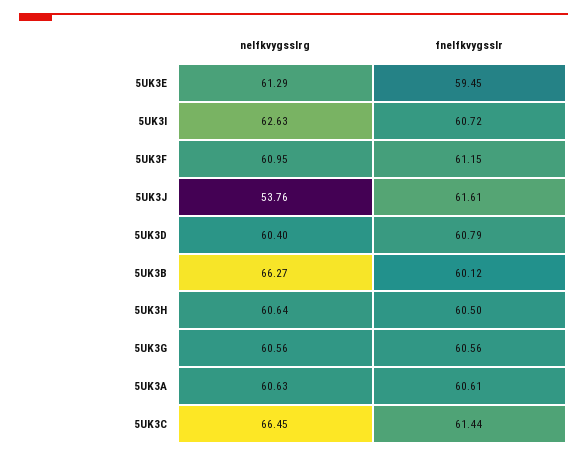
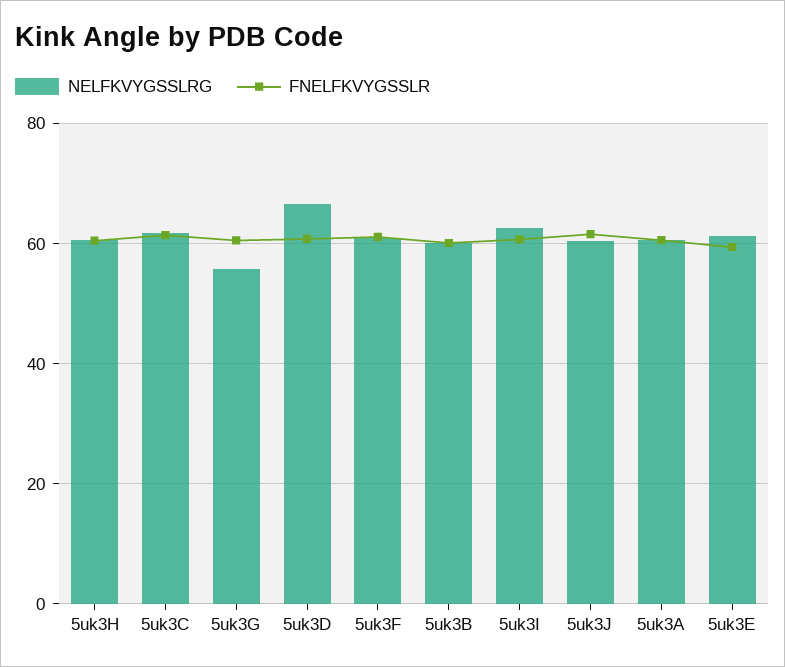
nelfkvygsslrg, 5UK3J: 53.76 -> 60
nelfkvygsslrg, 5UK3D: 60.4 -> 66
nelfkvygsslrg, 5UK3B: 66.27 -> 60
nelfkvygsslrg, 5UK3G: 60.56 -> 56
nelfkvygsslrg, 5UK3C: 66.45 -> 62

